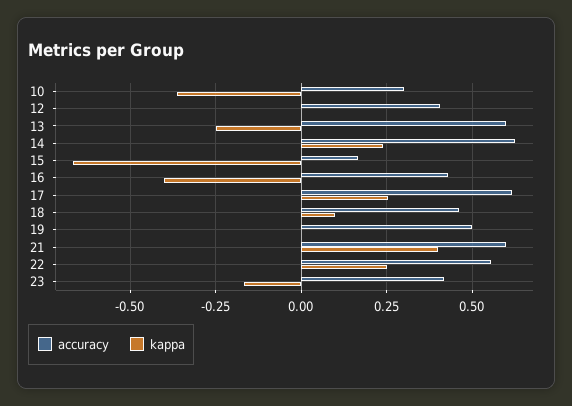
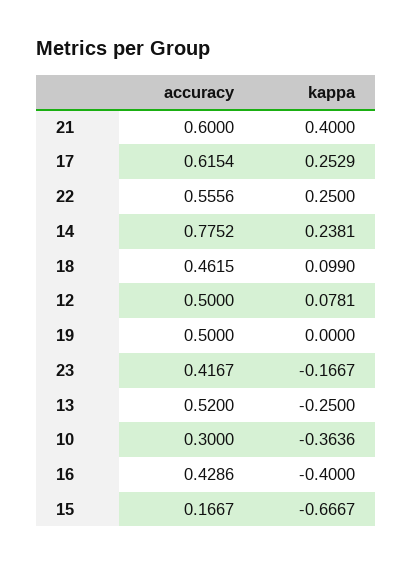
accuracy, 12: 0.4 -> 0.5
kappa, 12: 0 -> 0.0781
accuracy, 13: 0.6 -> 0.52
accuracy, 14: 0.625 -> 0.7752

